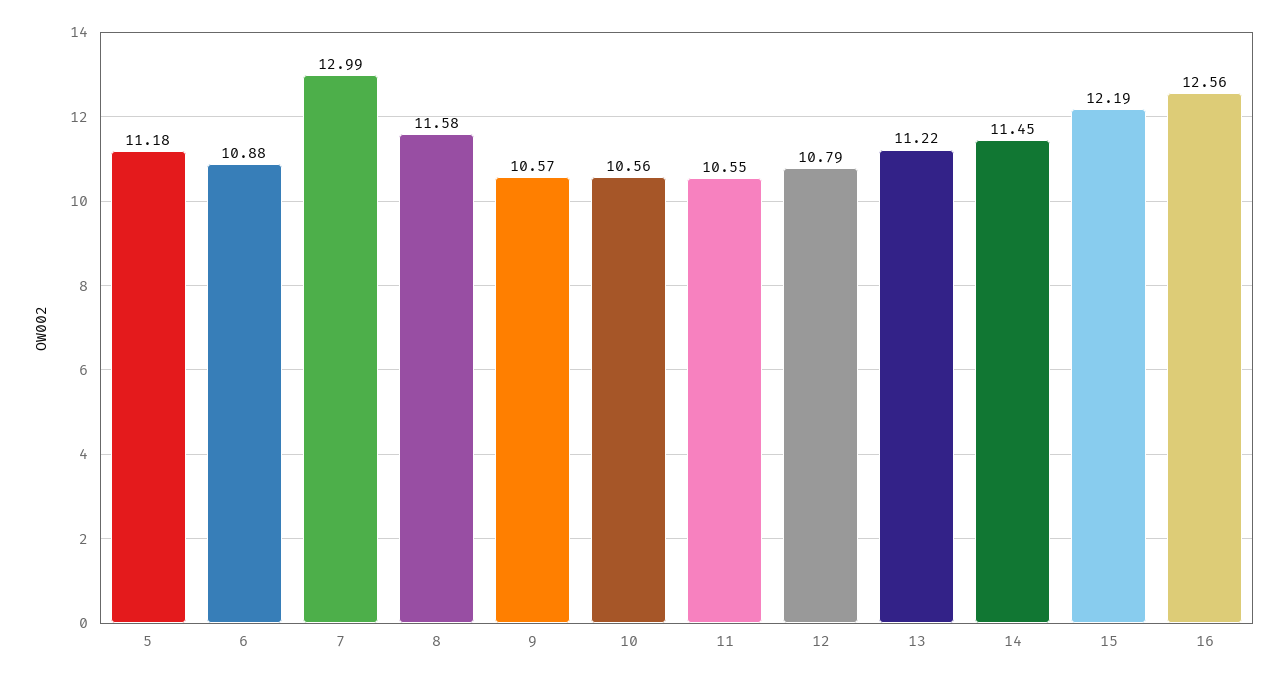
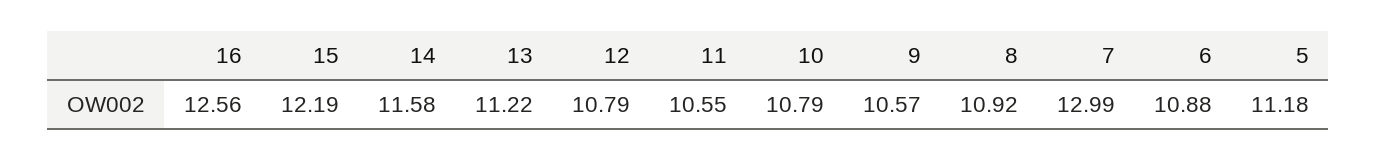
8: 11.58 -> 10.92
10: 10.56 -> 10.79
14: 11.45 -> 11.58

